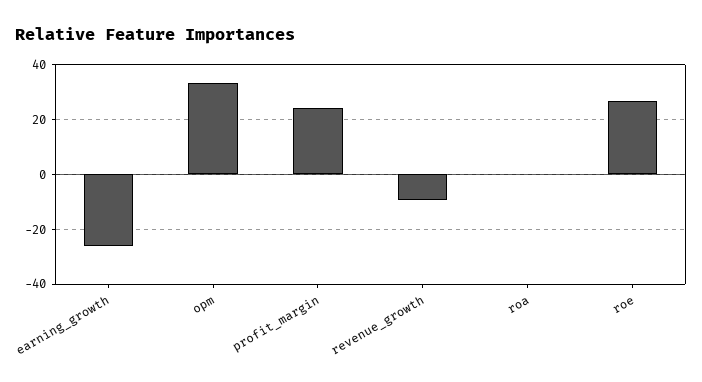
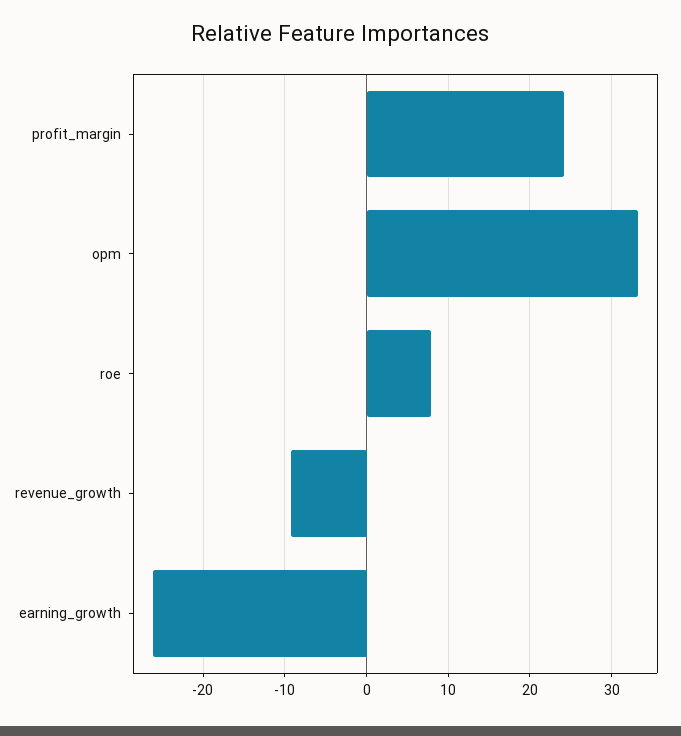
roa: 0 -> none
roe: 27.5 -> 8

